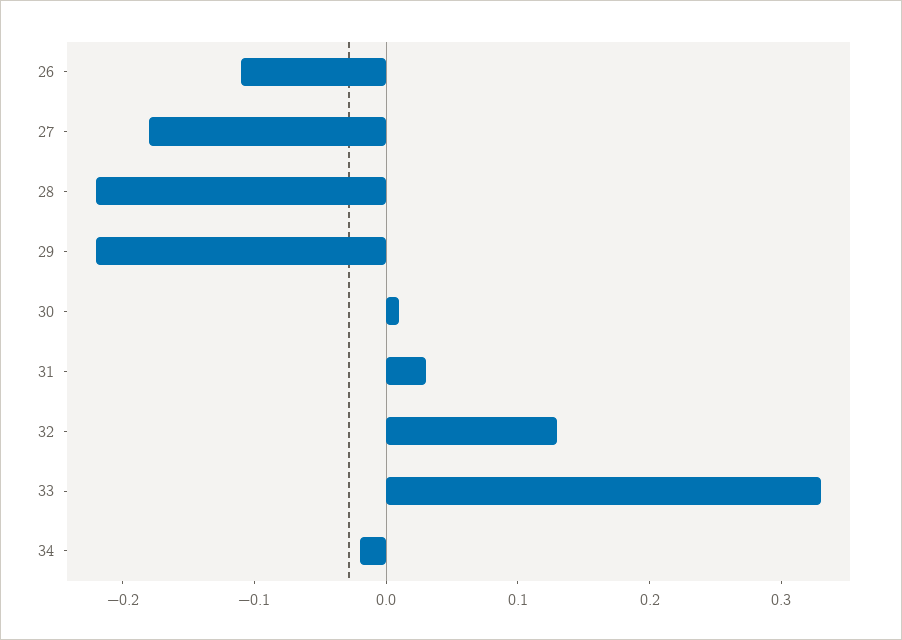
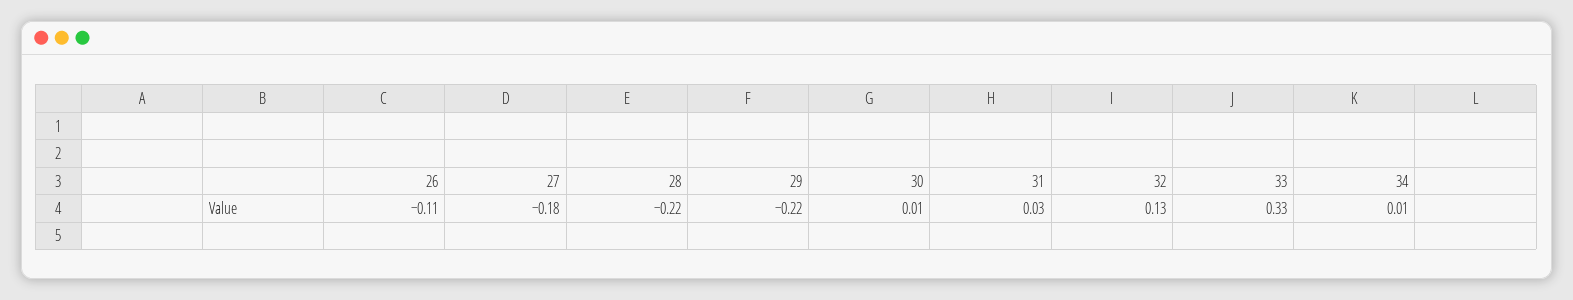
34: -0.02 -> 0.01

